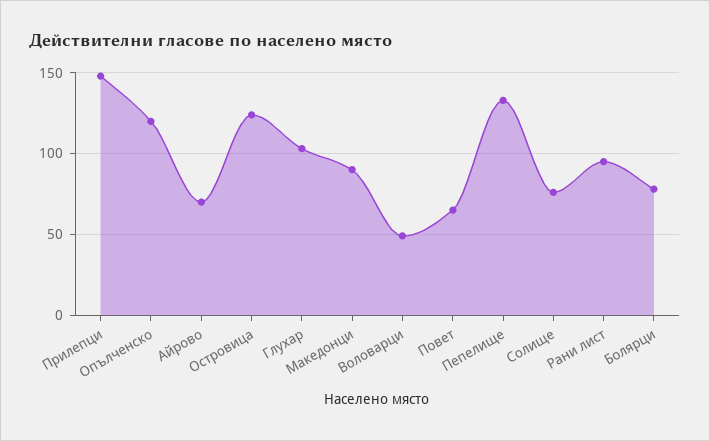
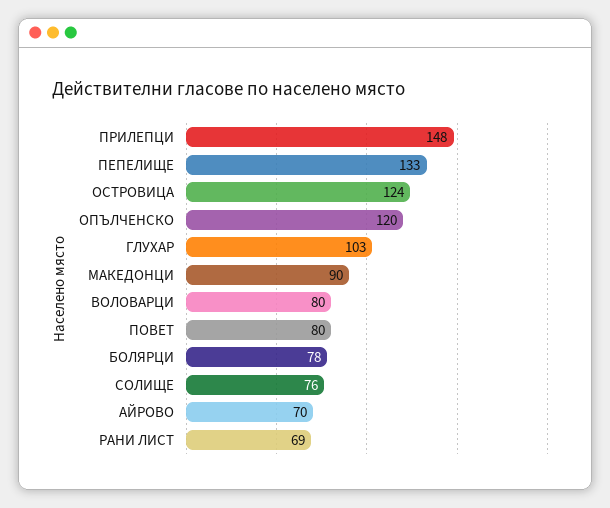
Воловарци: 50 -> 80
Повет: 65 -> 80
Рани лист: 95 -> 69

